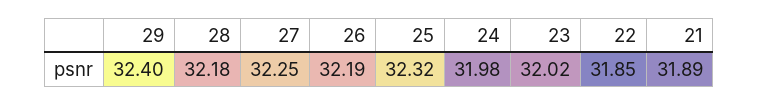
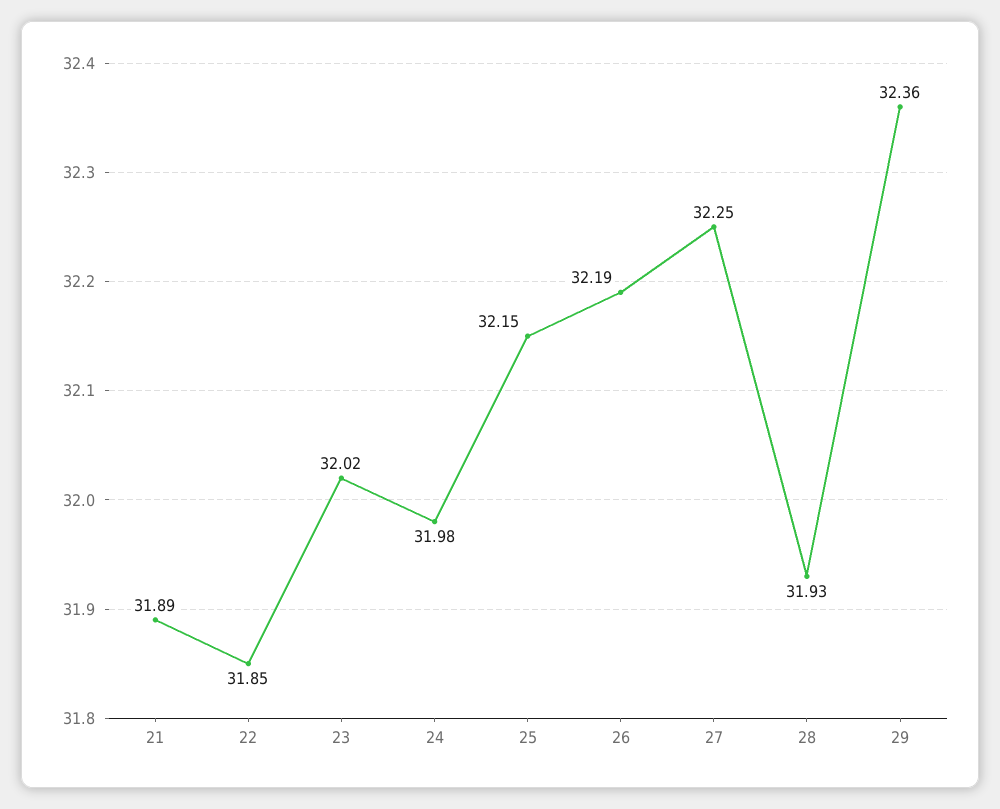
29: 32.4 -> 32.36
28: 32.18 -> 31.93
25: 32.32 -> 32.15

